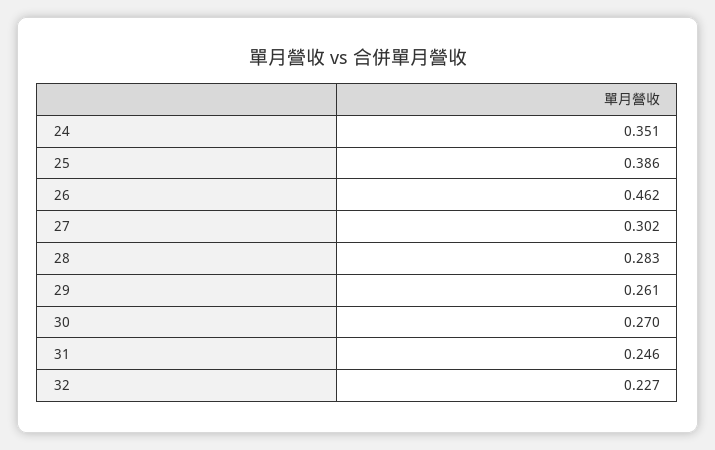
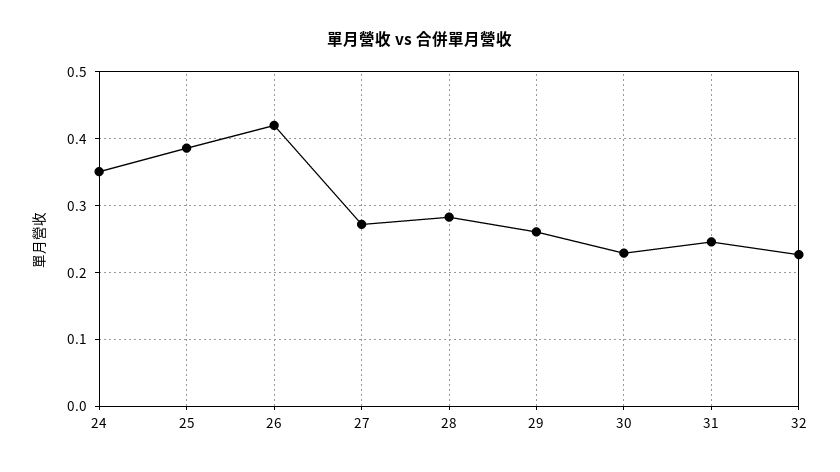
26: 0.462 -> 0.42
27: 0.302 -> 0.27
30: 0.27 -> 0.23

